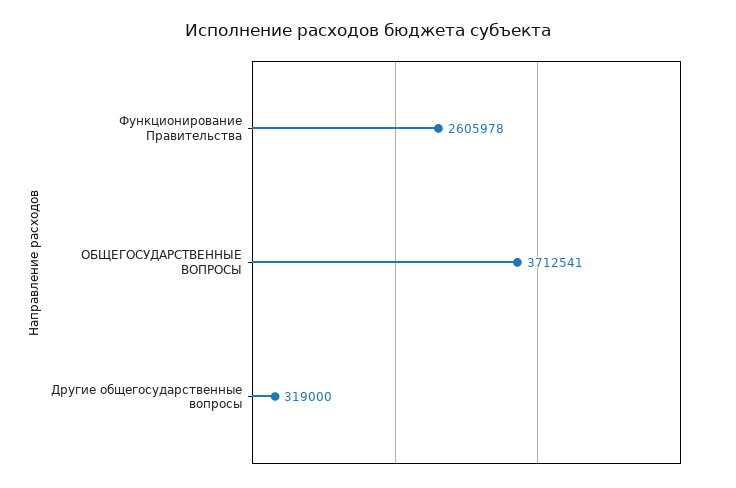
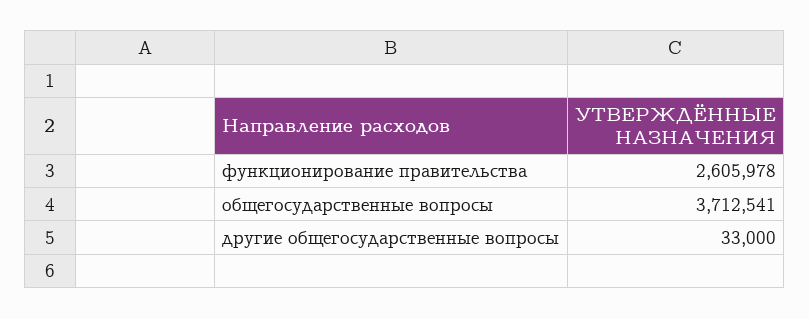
Другие общегосударственные вопросы: 319000 -> 33000

